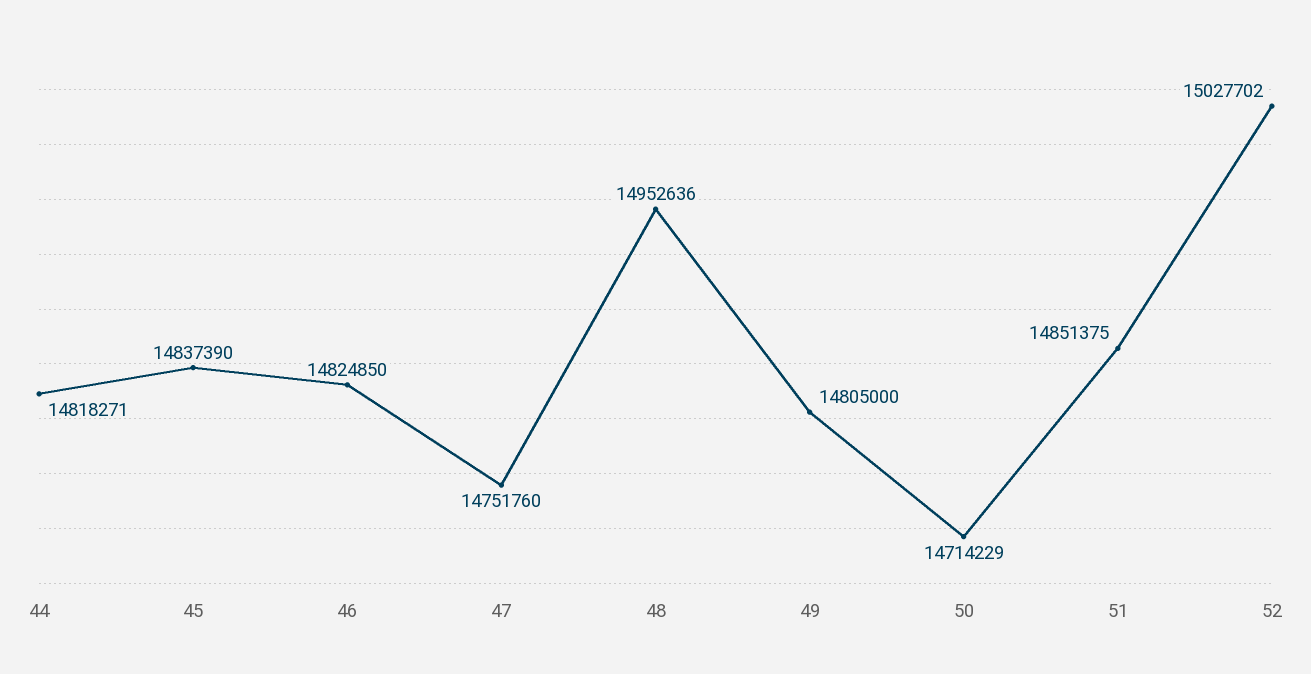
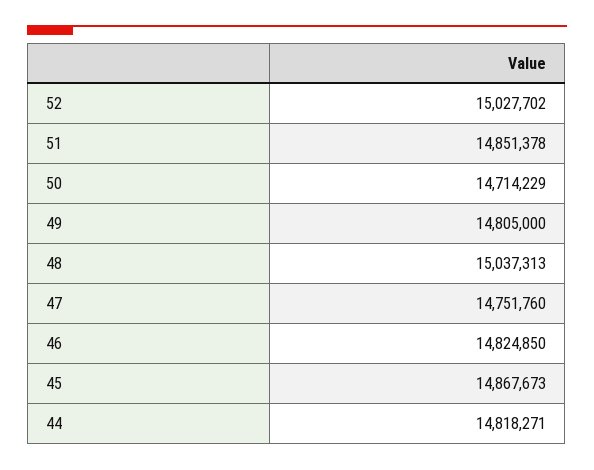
45: 14837390 -> 14867673
48: 14952636 -> 15037313
51: 14851375 -> 14851378

